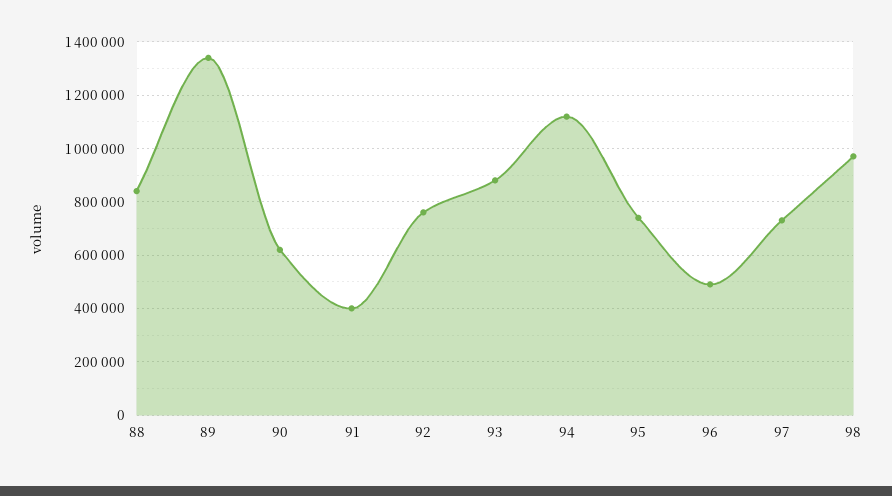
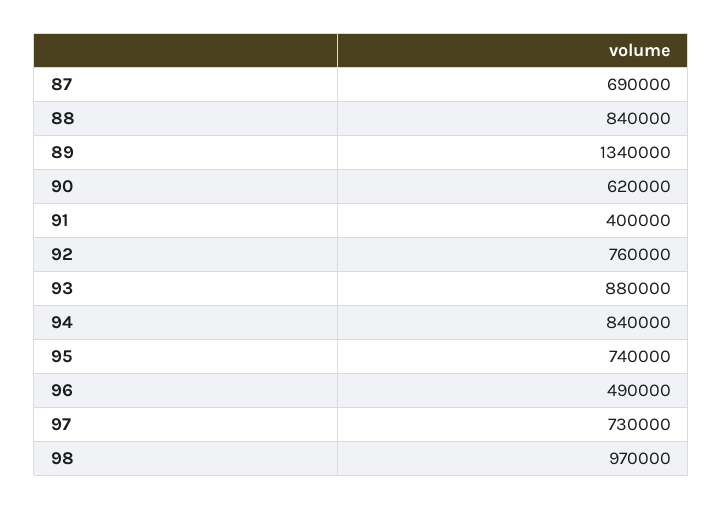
94: 1125000 -> 840000
87: none -> 690000

